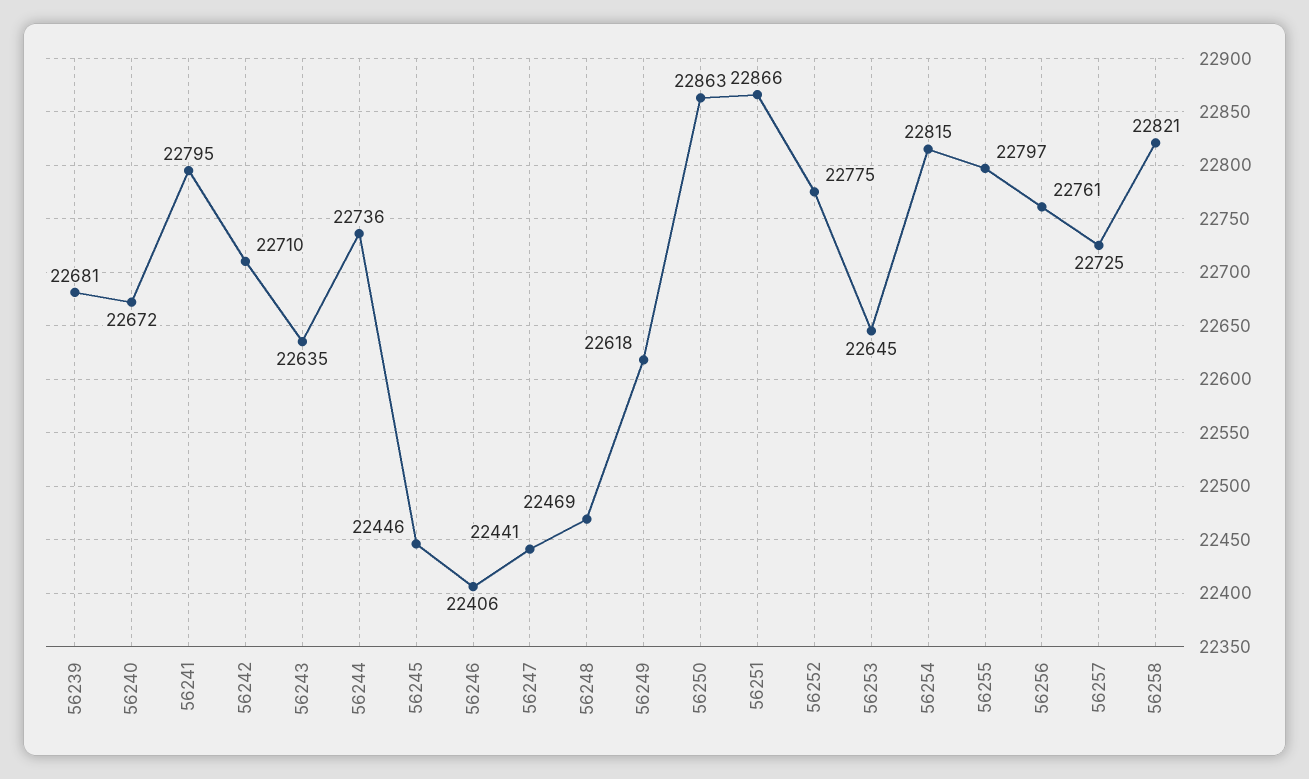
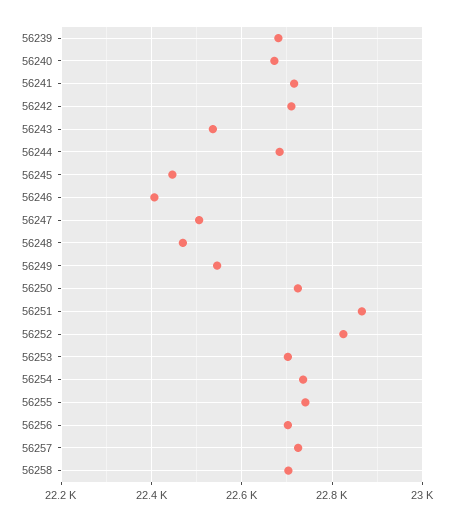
56241: 22795 -> 22720
56243: 22635 -> 22540
56244: 22736 -> 22680
56247: 22441 -> 22500
56249: 22618 -> 22540
56250: 22863 -> 22720
56252: 22775 -> 22820
56253: 22645 -> 22700
56254: 22815 -> 22740
56255: 22797 -> 22740
56256: 22761 -> 22700
56258: 22821 -> 22700

